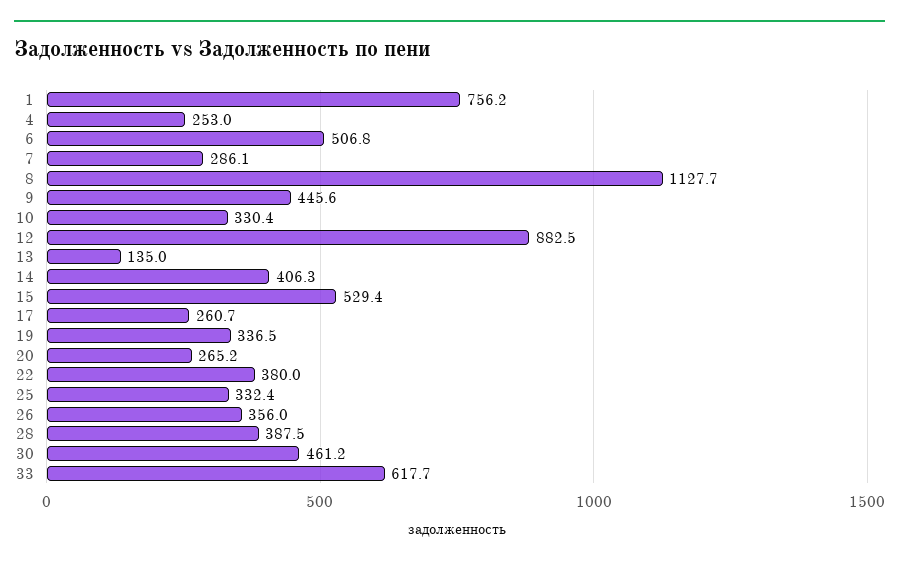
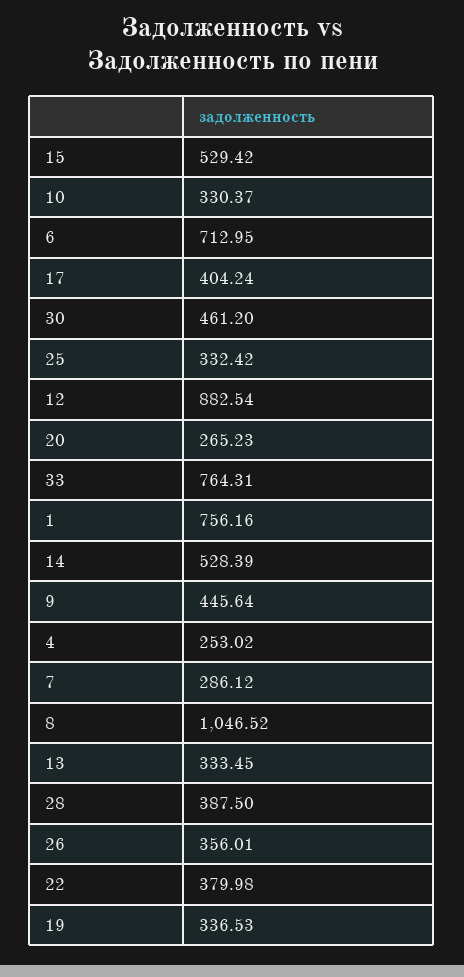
6: 506.8 -> 712.95
8: 1127.7 -> 1046.52
13: 135 -> 333.45
14: 406.3 -> 528.39
17: 260.7 -> 404.24
33: 617.7 -> 764.31

